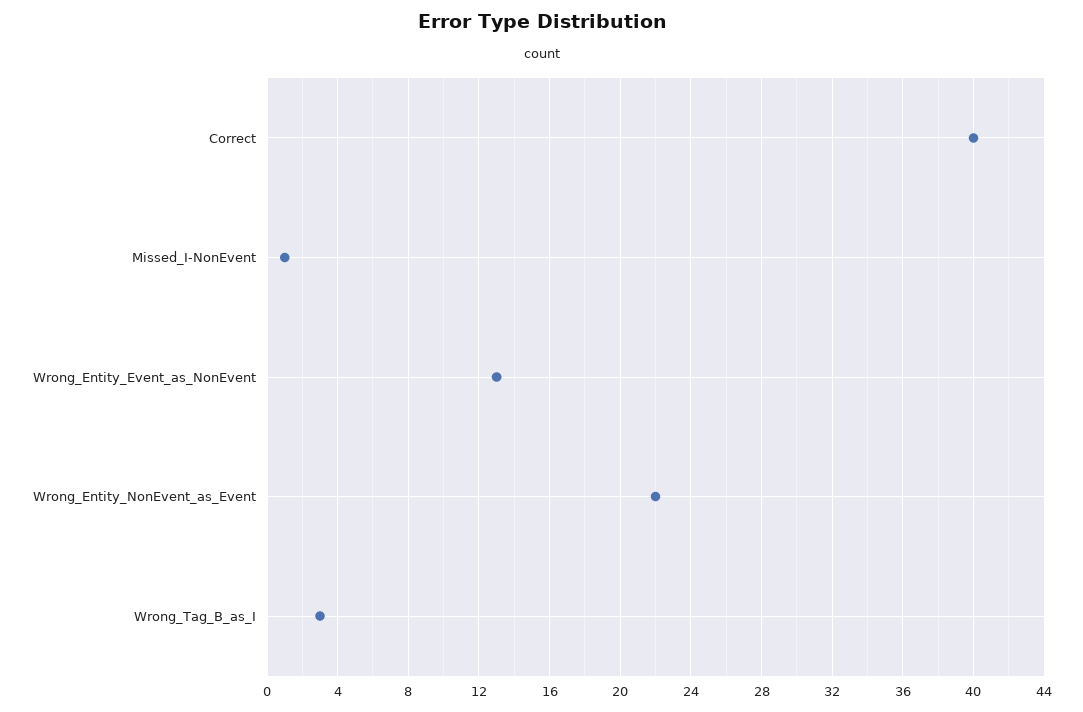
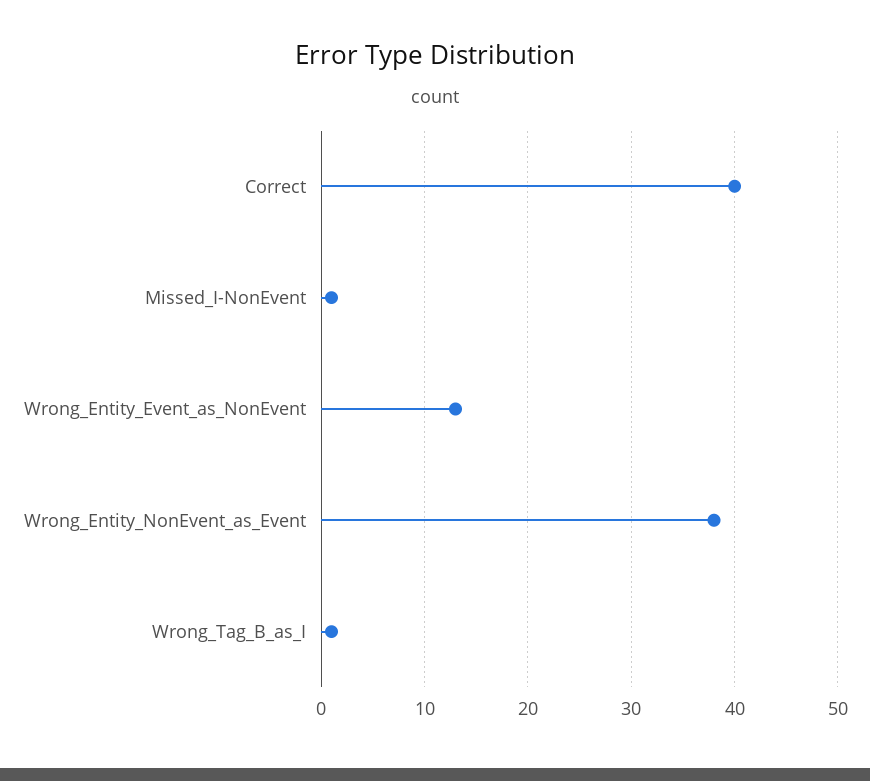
Wrong_Entity_NonEvent_as_Event: 22 -> 38
Wrong_Tag_B_as_I: 3 -> 1

